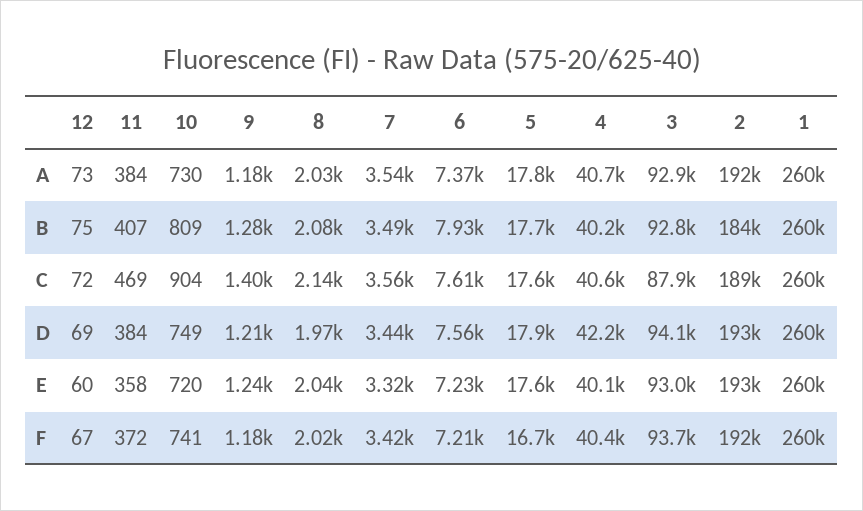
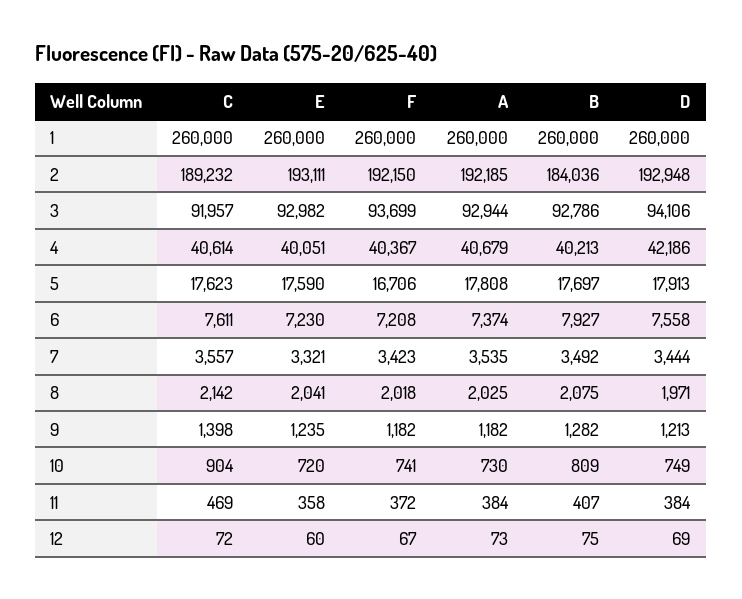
3, C: 87900 -> 91957

